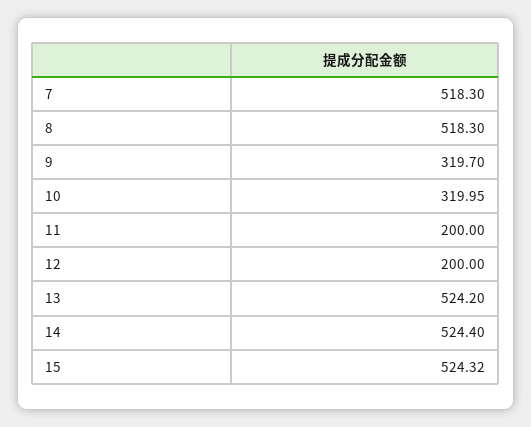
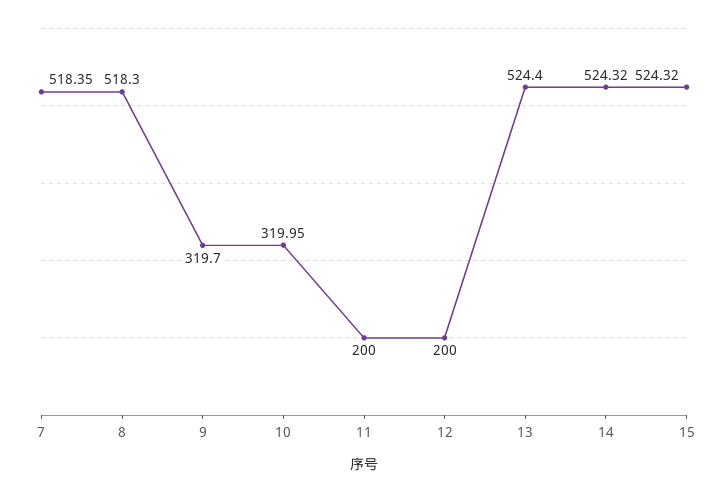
7: 518.3 -> 518.35
13: 524.2 -> 524.4
14: 524.4 -> 524.32

